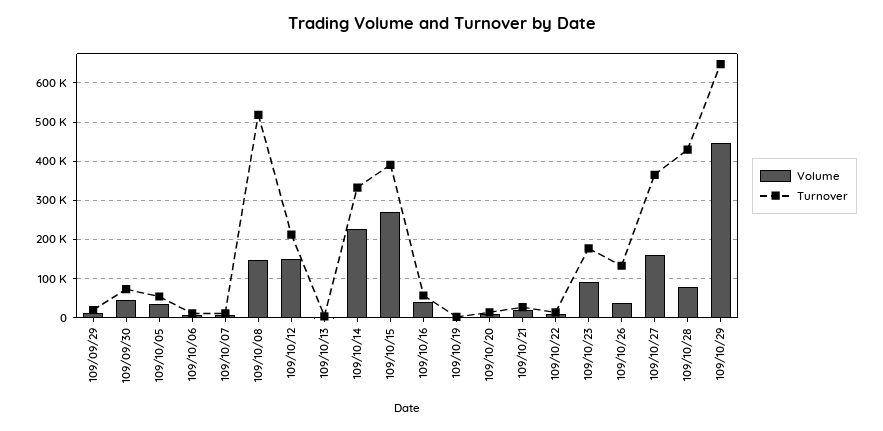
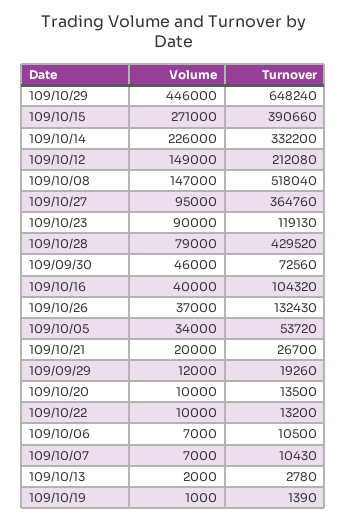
Turnover, 109/10/16: 60000 -> 104320
Turnover, 109/10/23: 180000 -> 119130
Volume, 109/10/27: 160000 -> 95000

